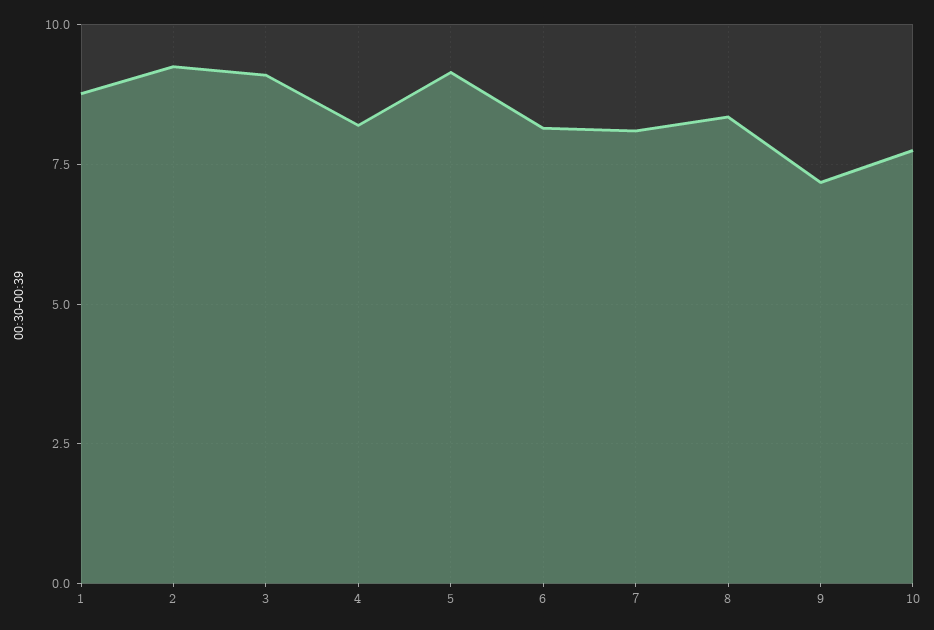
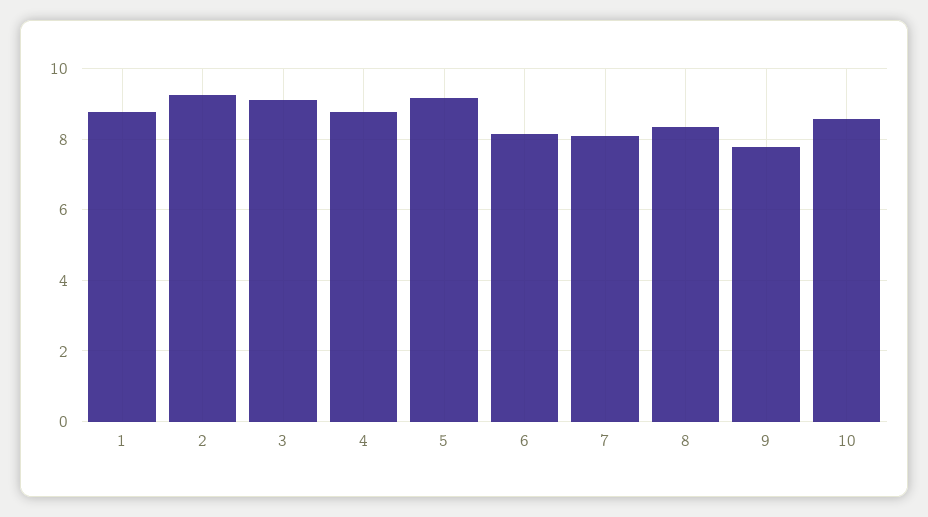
4: 8.25 -> 8.8
9: 7.25 -> 7.8
10: 7.75 -> 8.6

